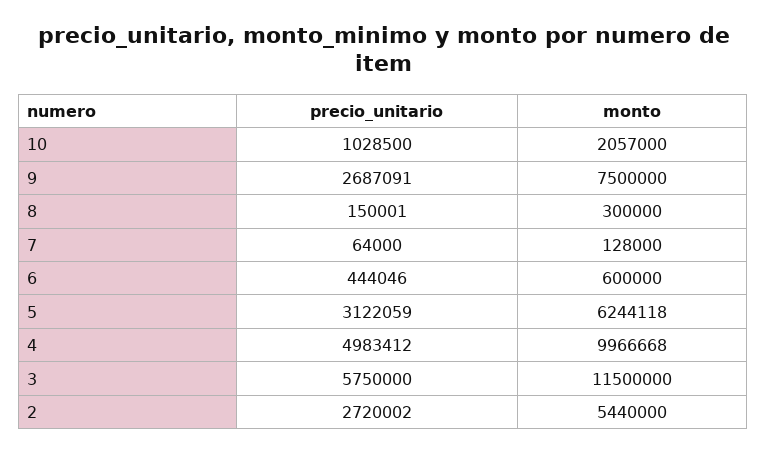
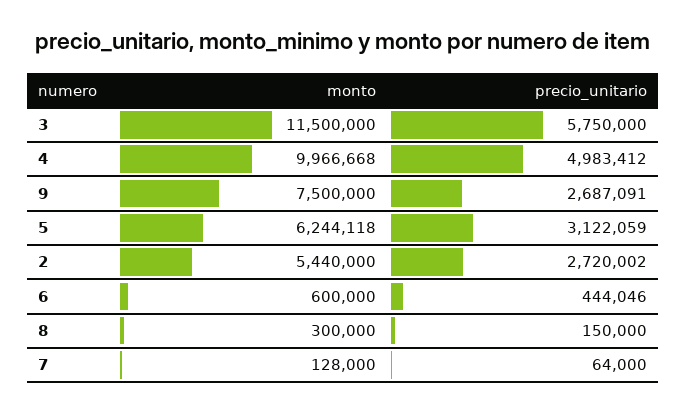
precio_unitario, 10: 1028500 -> none
monto, 10: 2057000 -> none
precio_unitario, 8: 150001 -> 150000

